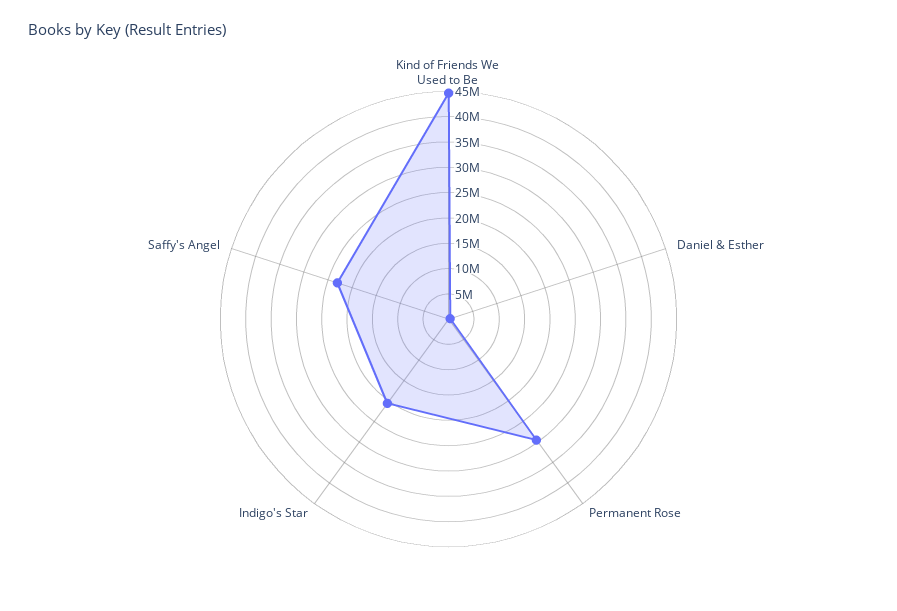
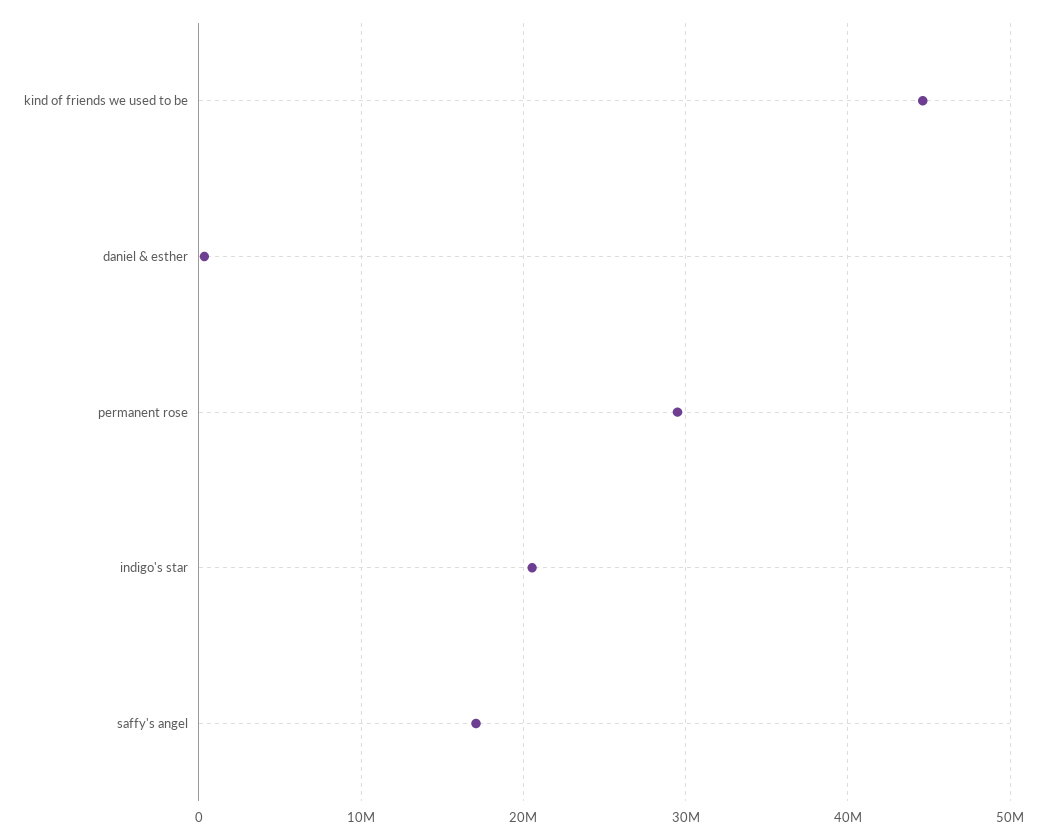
Saffy's Angel: 22500000 -> 17000000

